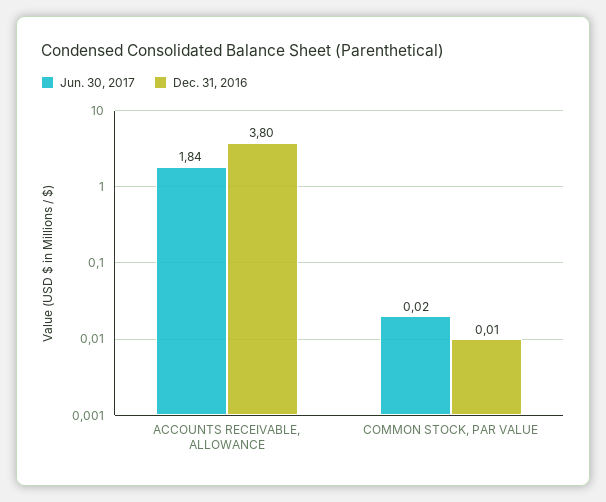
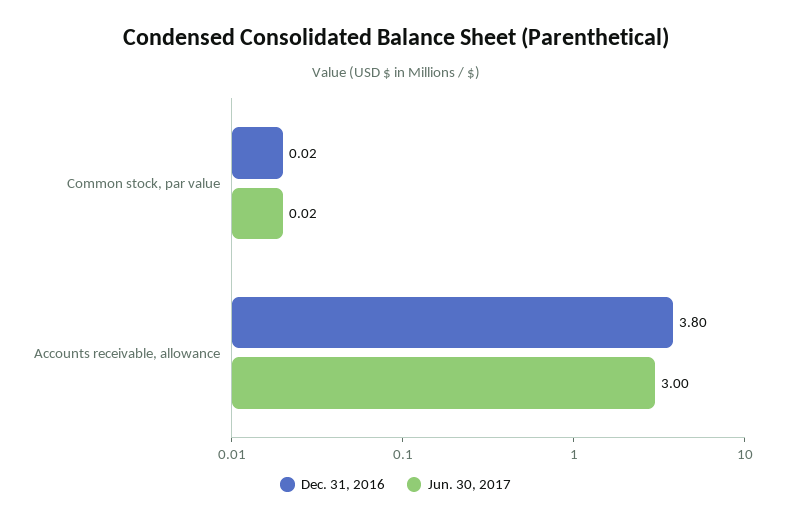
Jun. 30, 2017, ACCOUNTS RECEIVABLE, ALLOWANCE: 1.84 -> 3
Dec. 31, 2016, COMMON STOCK, PAR VALUE: 0.01 -> 0.02

